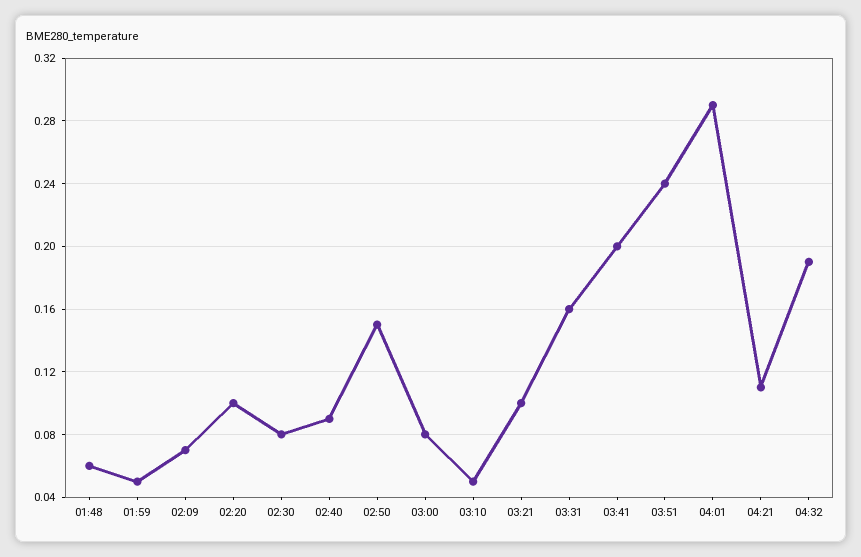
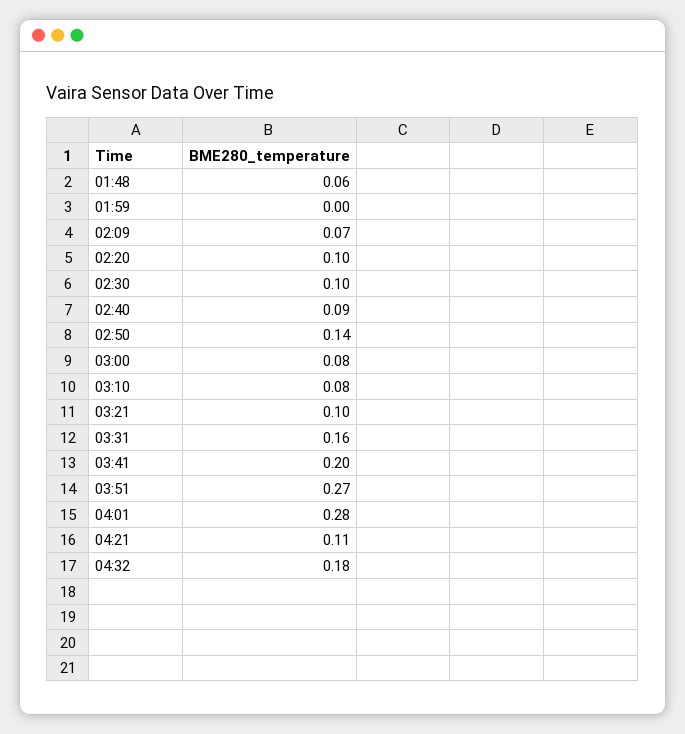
01:59: 0.05 -> 0
02:30: 0.08 -> 0.1
02:50: 0.15 -> 0.14
03:10: 0.05 -> 0.08
03:51: 0.24 -> 0.27
04:01: 0.29 -> 0.28
04:32: 0.19 -> 0.18

